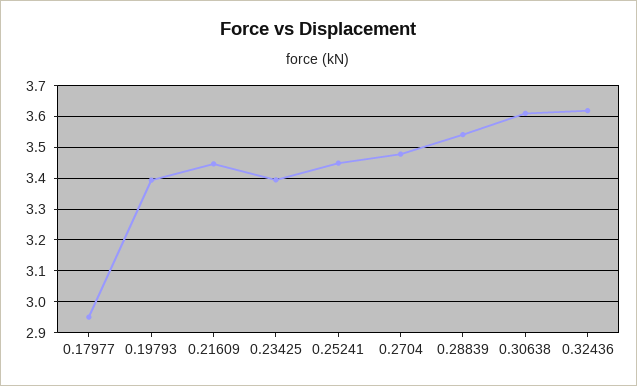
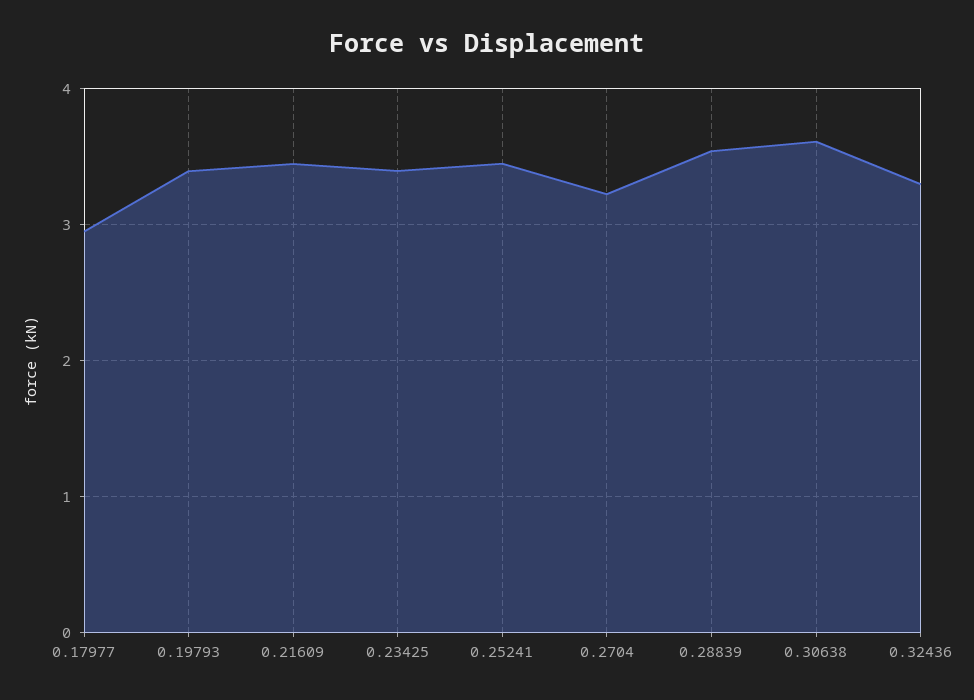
0.2704: 3.48 -> 3.2
0.32436: 3.62 -> 3.3

